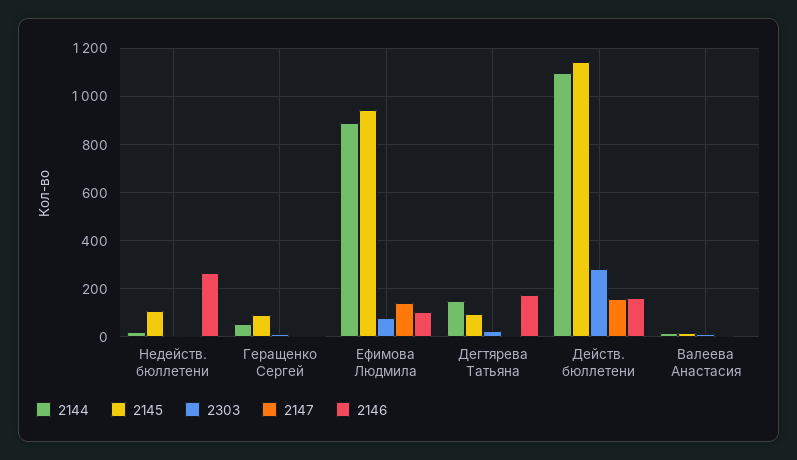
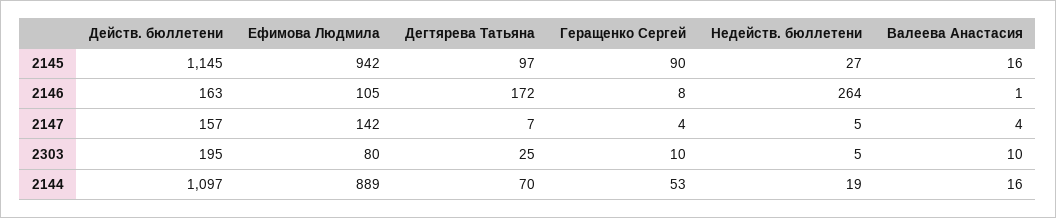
2145, Недейств. бюллетени: 100 -> 27
2144, Дегтярева Татьяна: 150 -> 70
2303, Действ. бюллетени: 275 -> 195

